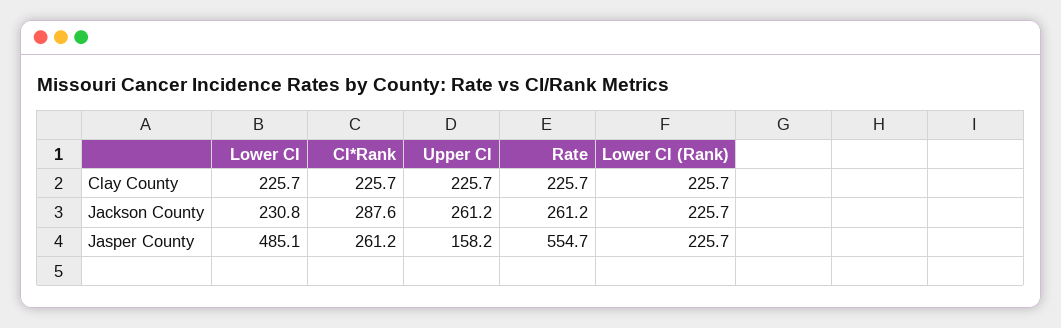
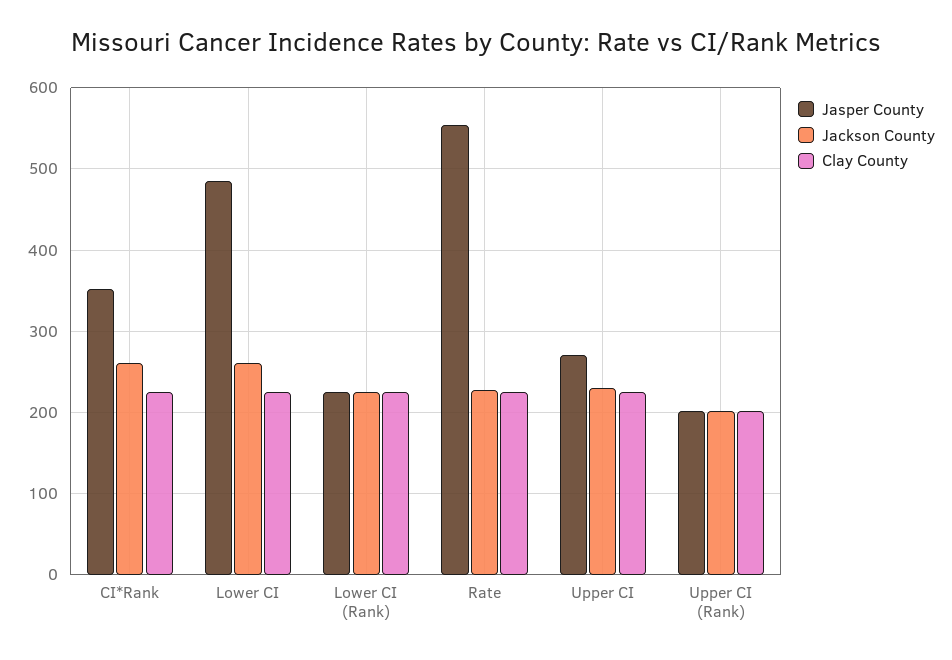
Jackson County, Lower CI: 230.8 -> 260
Jackson County, CI*Rank: 287.6 -> 260
Jackson County, Upper CI: 261.2 -> 230
Jackson County, Rate: 261.2 -> 230
Jasper County, CI*Rank: 261.2 -> 350
Jasper County, Upper CI: 158.2 -> 270
Jasper County, Upper CI (Rank): none -> 200
Jackson County, Upper CI (Rank): none -> 200
Clay County, Upper CI (Rank): none -> 200

